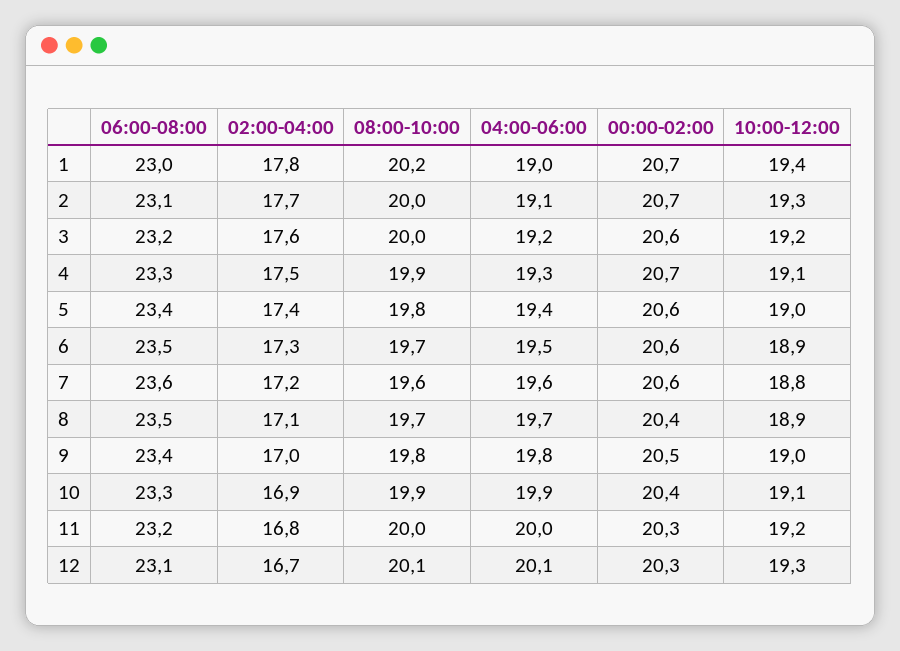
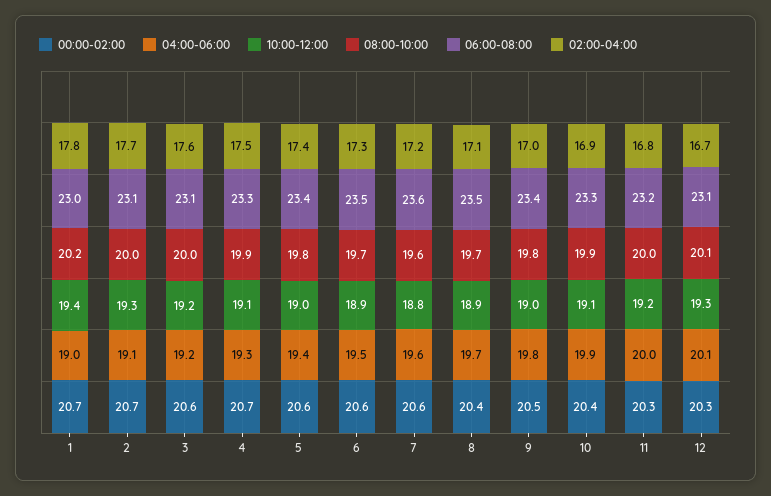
06:00-08:00, 3: 23.2 -> 23.1

